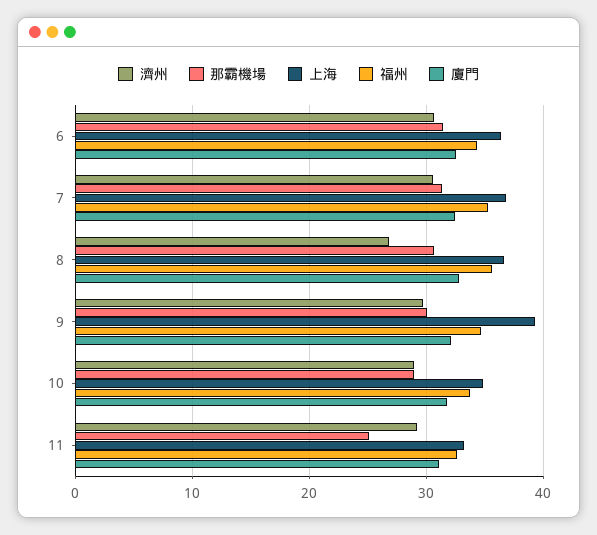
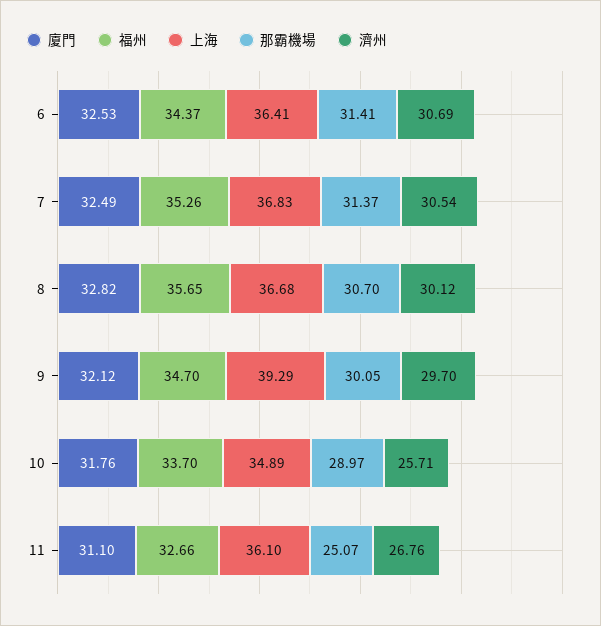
濟州, 8: 27 -> 30.12
濟州, 10: 29 -> 25.71
濟州, 11: 29 -> 26.76
上海, 11: 33 -> 36.1

